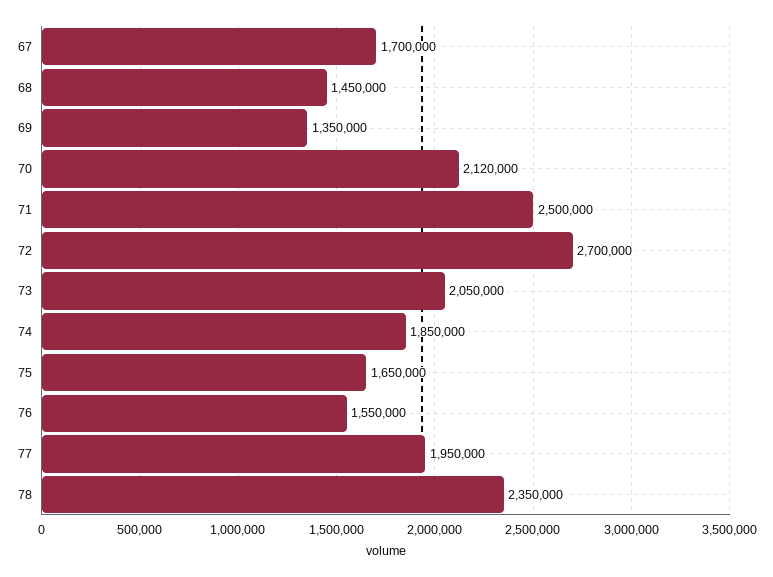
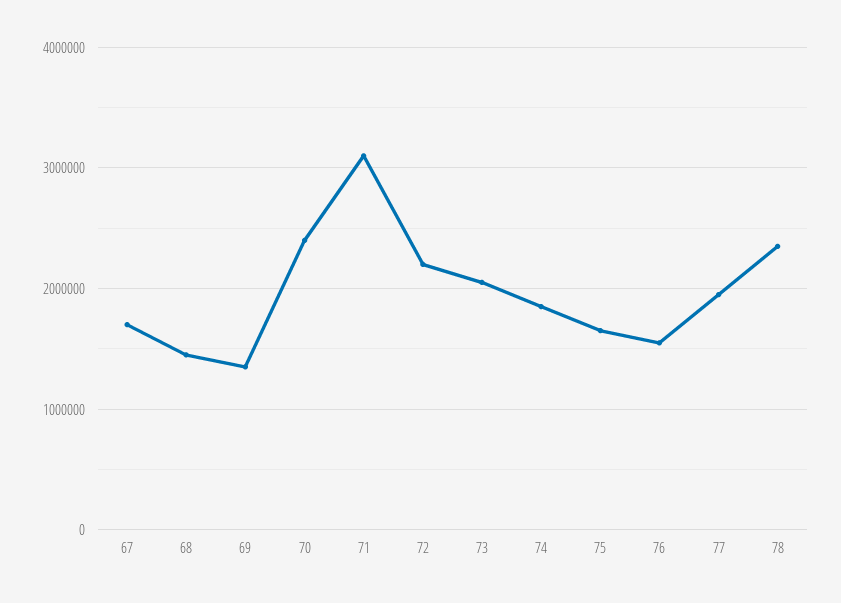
70: 2120000 -> 2400000
71: 2500000 -> 3100000
72: 2700000 -> 2200000

